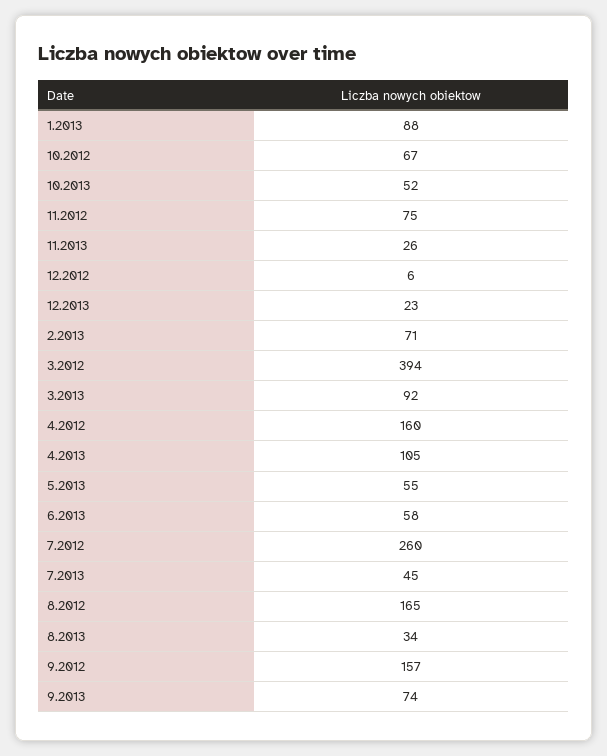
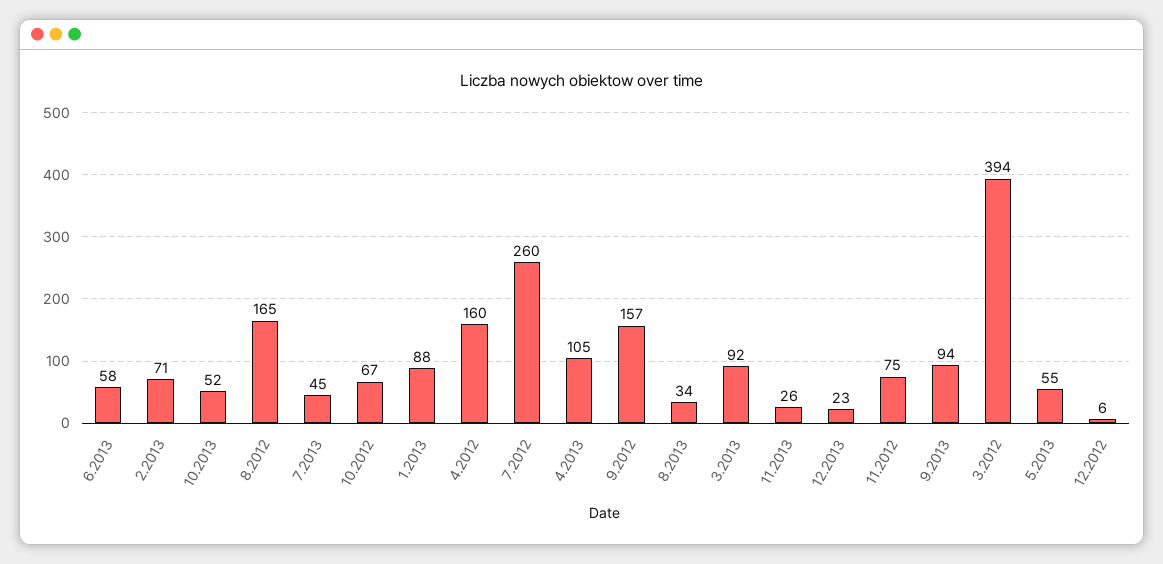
9.2013: 74 -> 94

